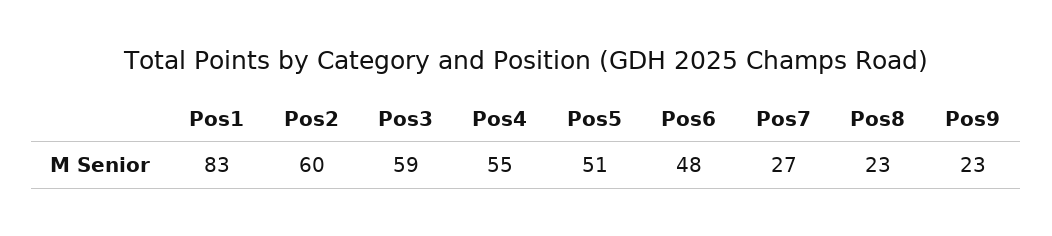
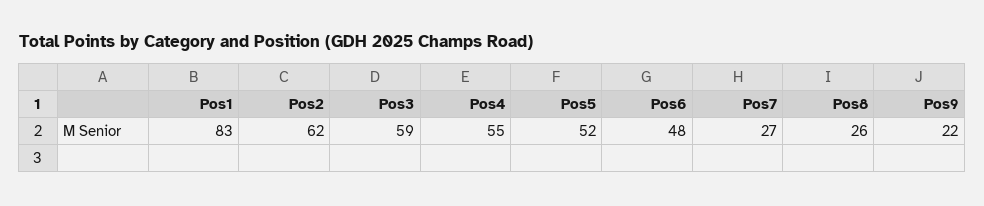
Pos2: 60 -> 62
Pos5: 51 -> 52
Pos8: 23 -> 26
Pos9: 23 -> 22

